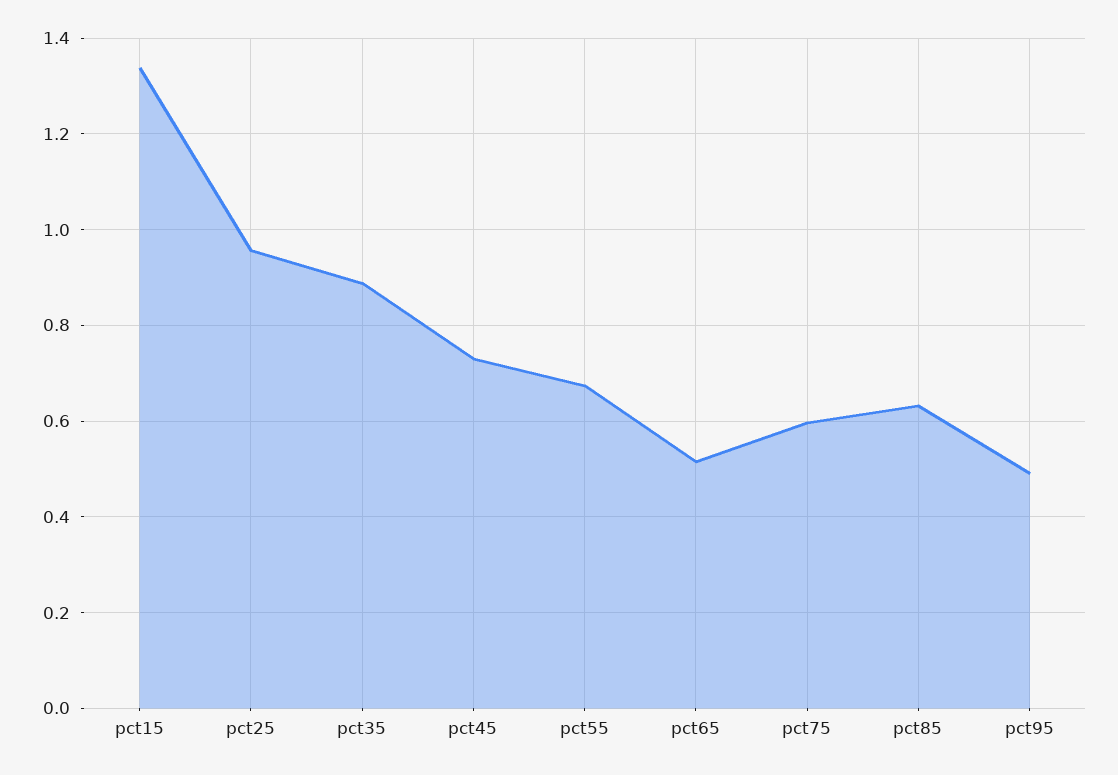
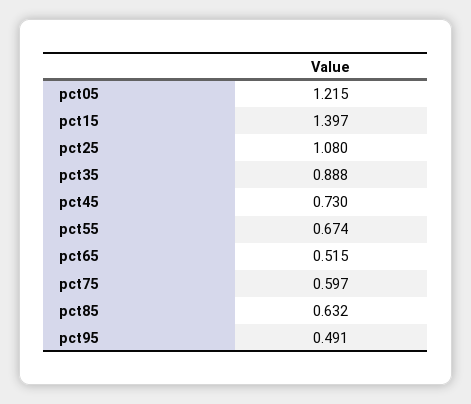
pct15: 1.34 -> 1.397
pct25: 0.96 -> 1.08
pct05: none -> 1.215

